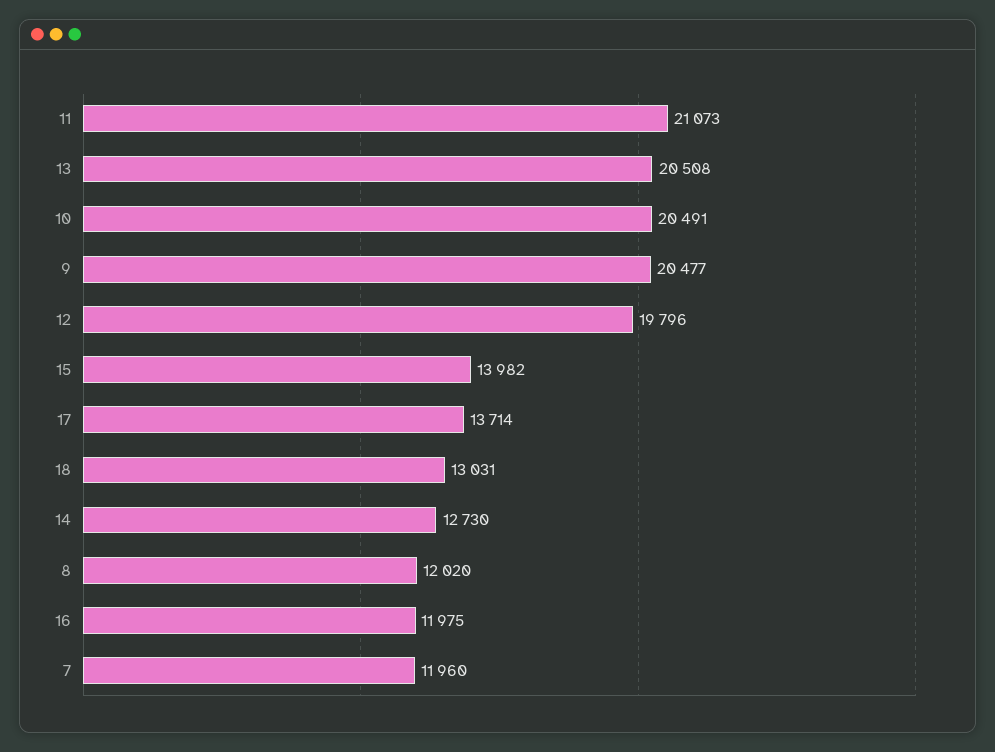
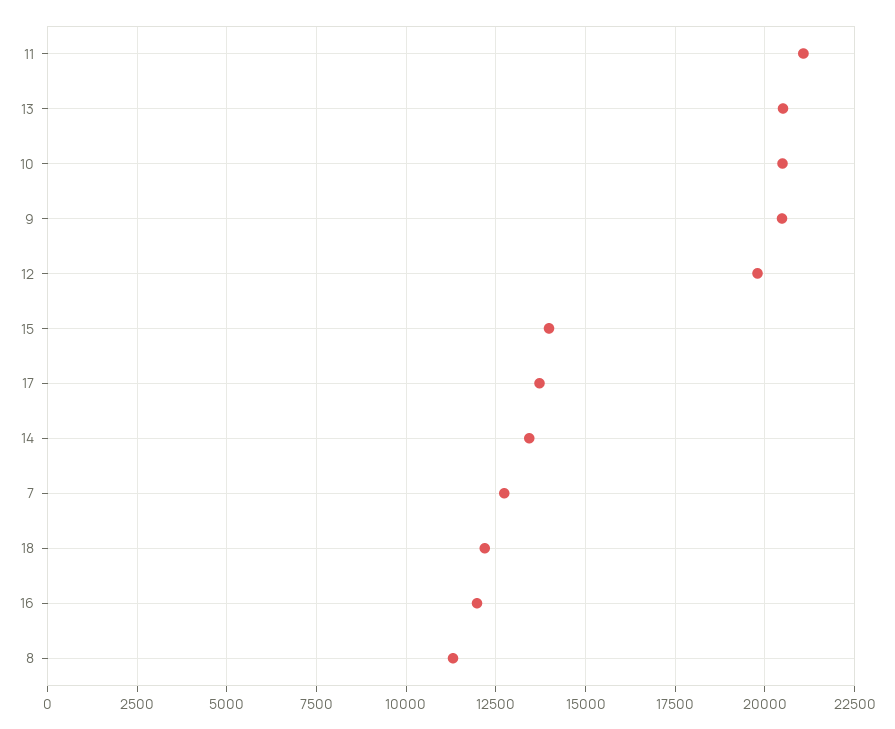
18: 13031 -> 12250
14: 12730 -> 13500
8: 12020 -> 11250
7: 11960 -> 12750

